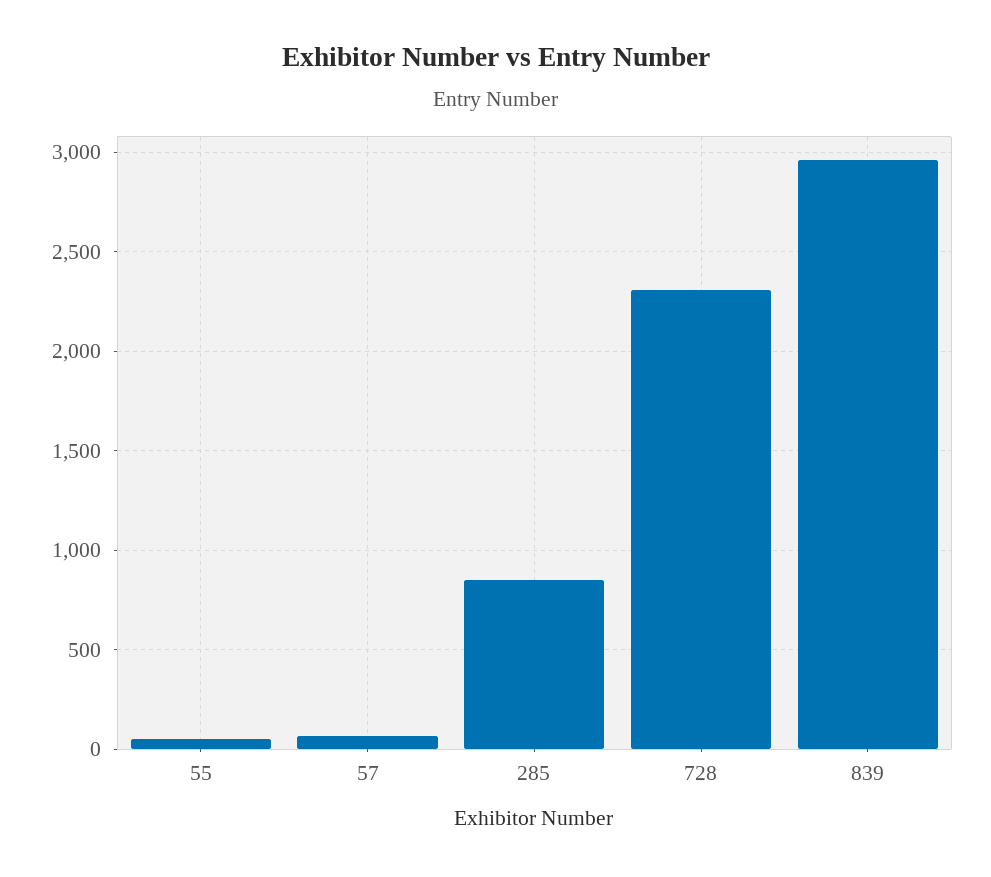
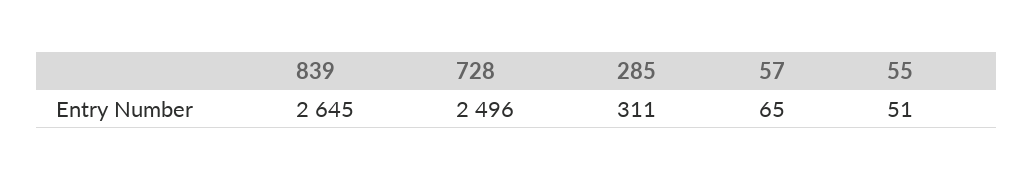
285: 850 -> 311
728: 2300 -> 2496
839: 2950 -> 2645

